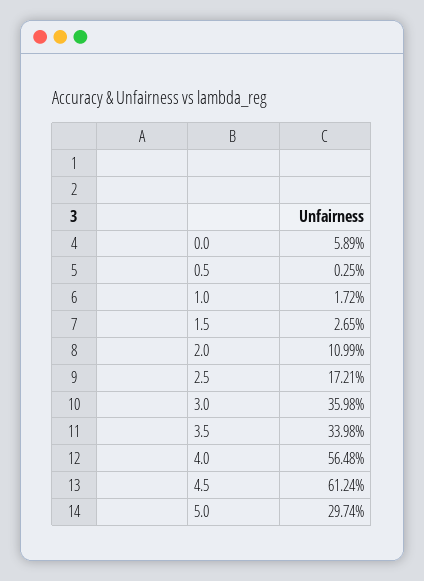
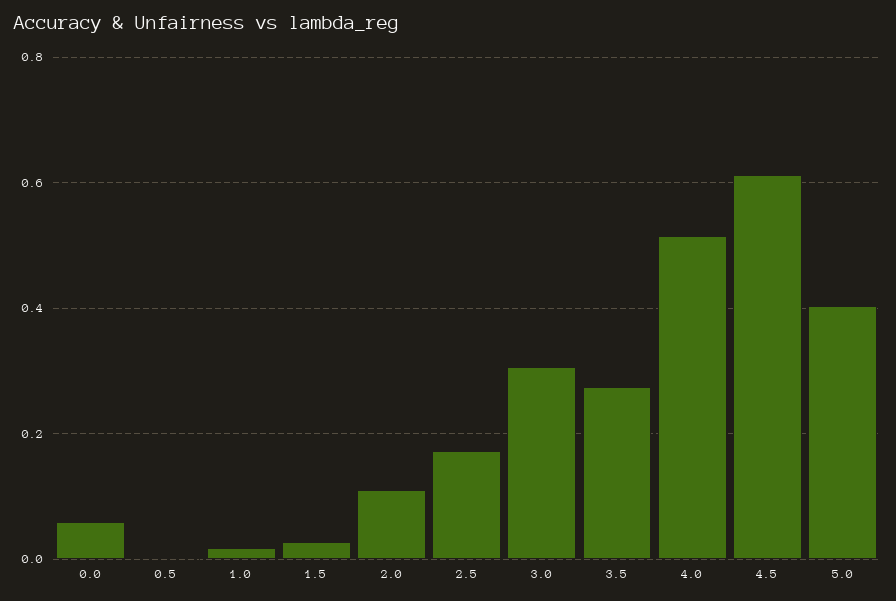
3.0: 0.3598 -> 0.3
3.5: 0.3398 -> 0.28
4.0: 0.5648 -> 0.52
5.0: 0.2974 -> 0.4

